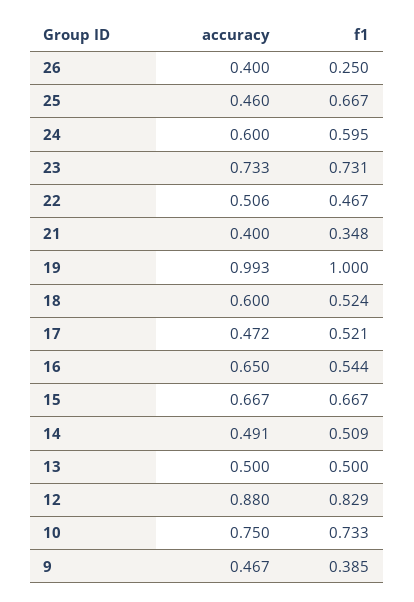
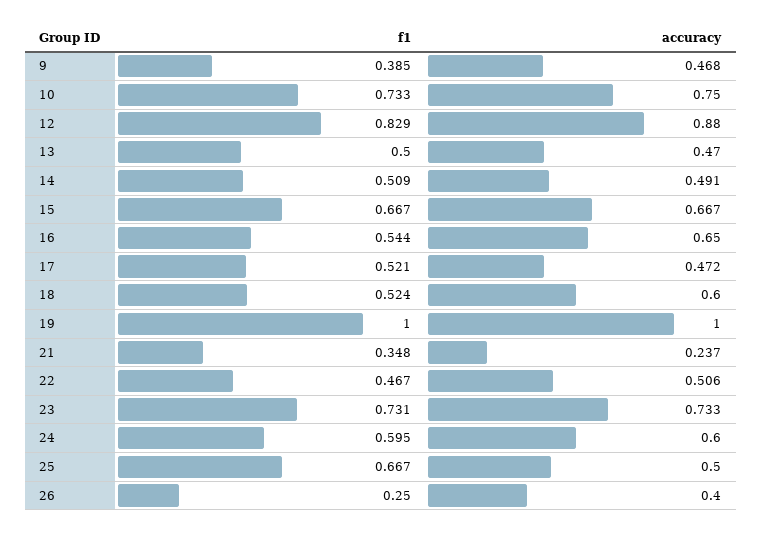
accuracy, 25: 0.46 -> 0.5
accuracy, 21: 0.4 -> 0.237
accuracy, 19: 0.993 -> 1
accuracy, 13: 0.5 -> 0.47
accuracy, 9: 0.467 -> 0.468

